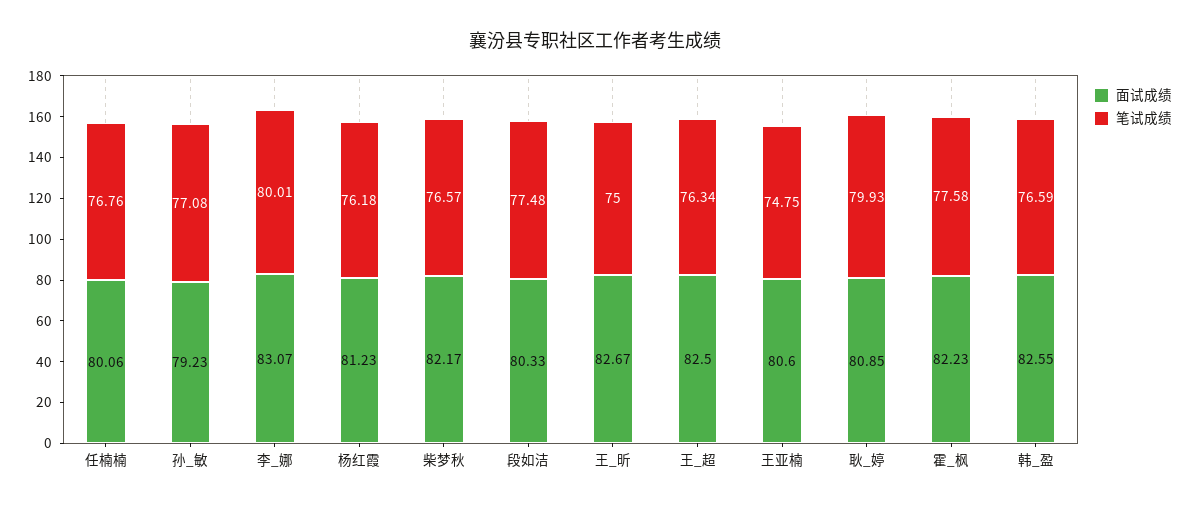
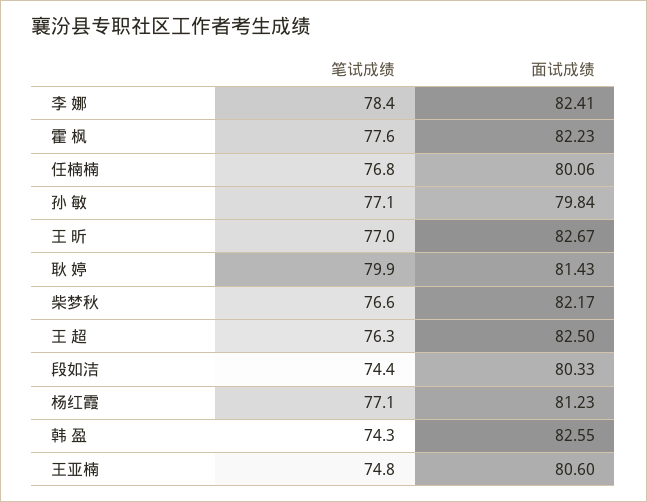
面试成绩, 孙_敏: 79.23 -> 79.84
面试成绩, 李_娜: 83.07 -> 82.41
笔试成绩, 李_娜: 80.01 -> 78.4
笔试成绩, 杨红霞: 76.18 -> 77.1
笔试成绩, 段如洁: 77.48 -> 74.4
笔试成绩, 王_昕: 75 -> 77
面试成绩, 耿_婷: 80.85 -> 81.43
笔试成绩, 韩_盈: 76.59 -> 74.3

